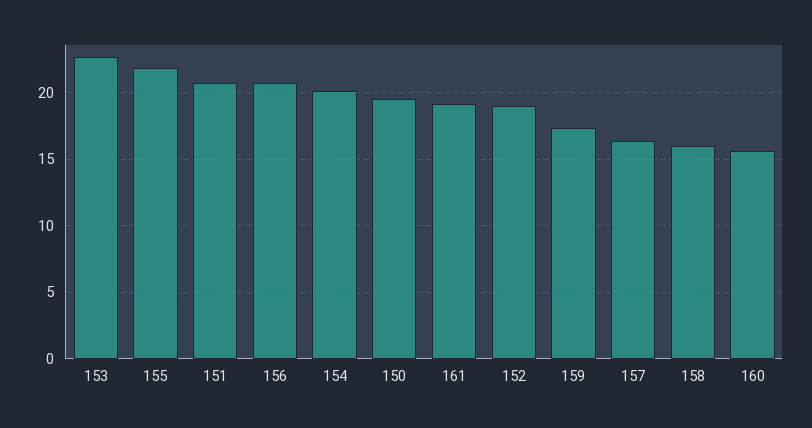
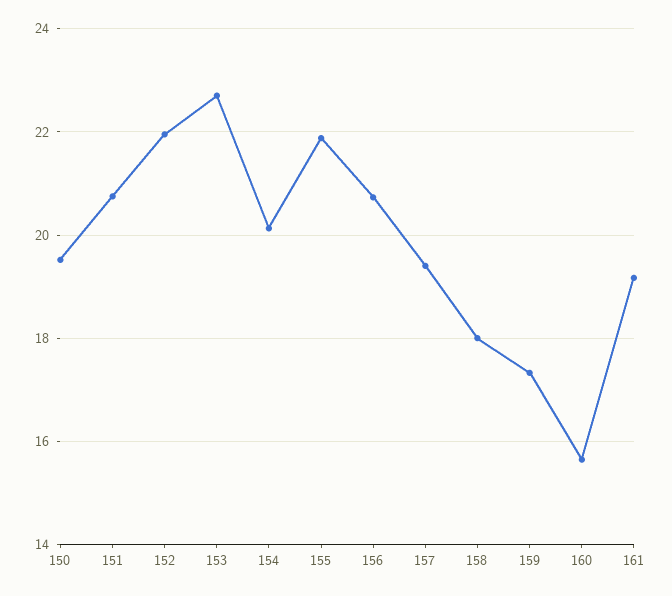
152: 19 -> 22
157: 16.5 -> 19.4
158: 16 -> 18

